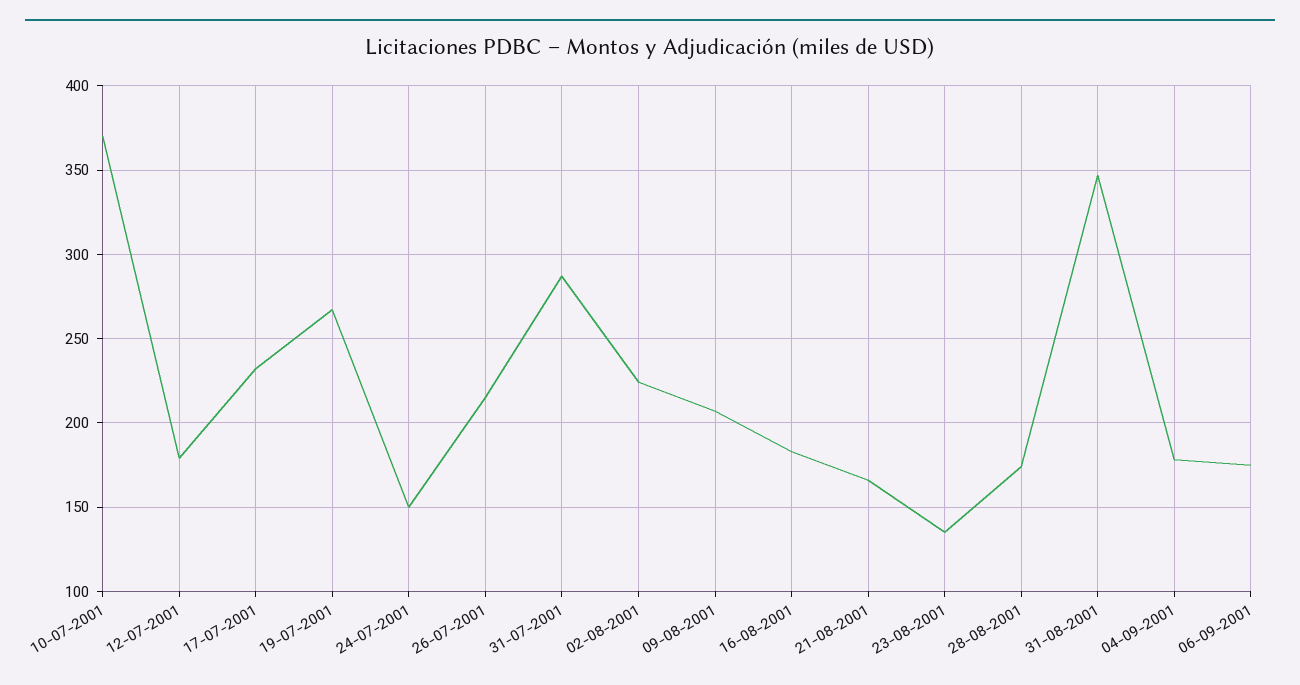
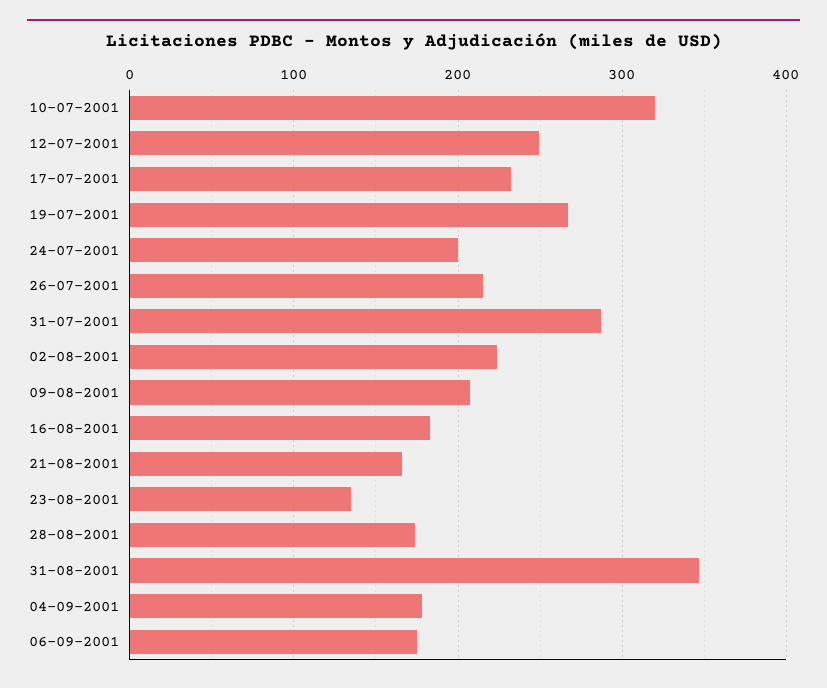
10-07-2001: 370 -> 320
12-07-2001: 180 -> 250
24-07-2001: 150 -> 200

